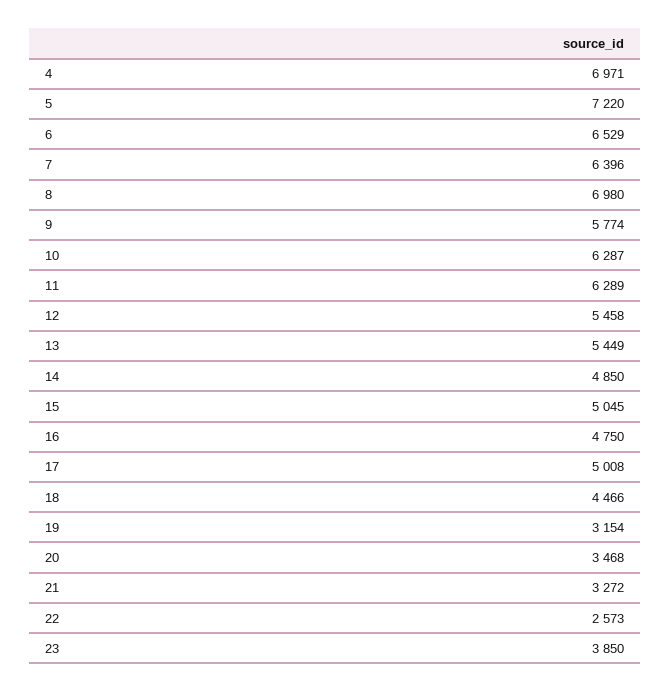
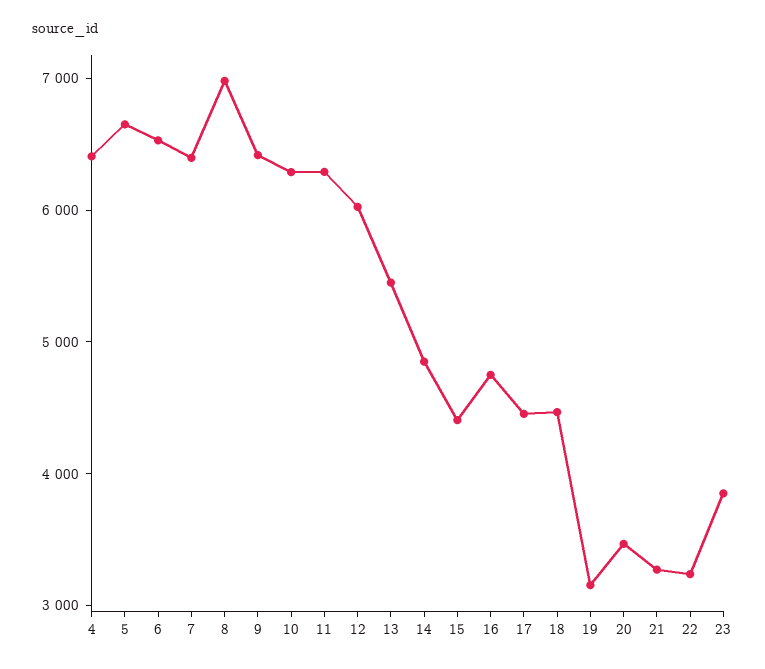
4: 6971 -> 6400
5: 7220 -> 6600
9: 5774 -> 6400
12: 5458 -> 6000
15: 5045 -> 4400
17: 5008 -> 4400
22: 2573 -> 3200

